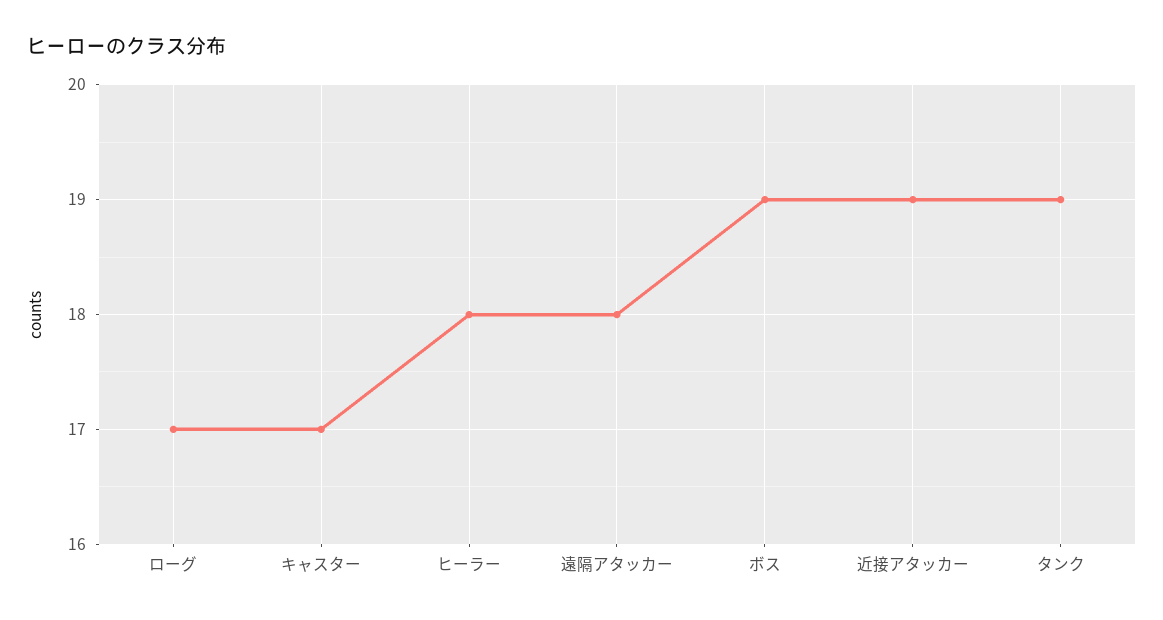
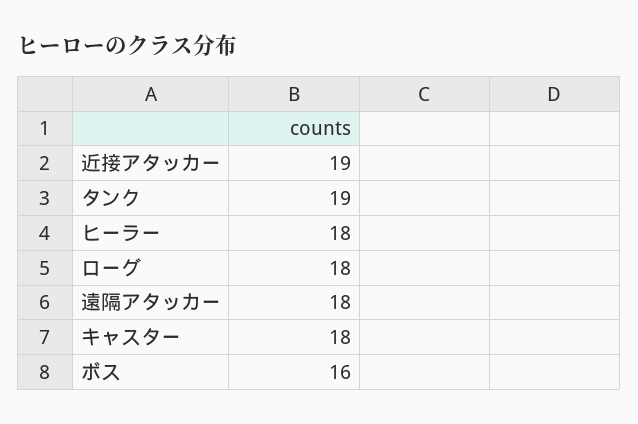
ローグ: 17 -> 18
キャスター: 17 -> 18
ボス: 19 -> 16

